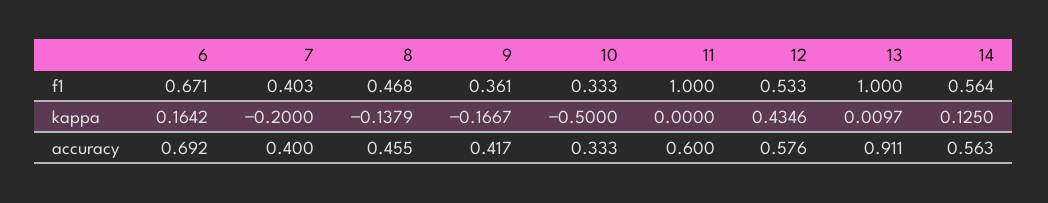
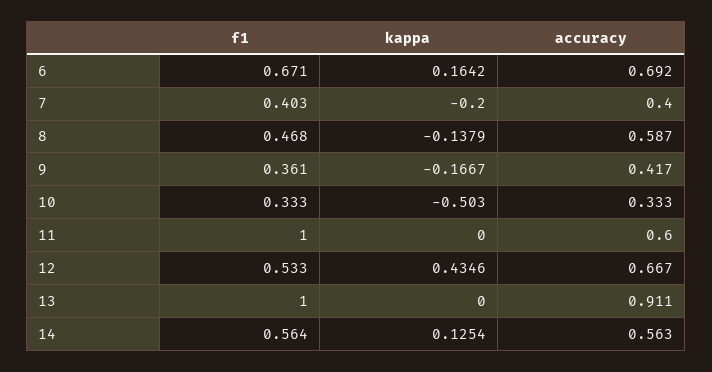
10, kappa: -0.5 -> -0.503
13, kappa: 0.0097 -> 0
14, kappa: 0.125 -> 0.1254
8, accuracy: 0.455 -> 0.587
12, accuracy: 0.576 -> 0.667

